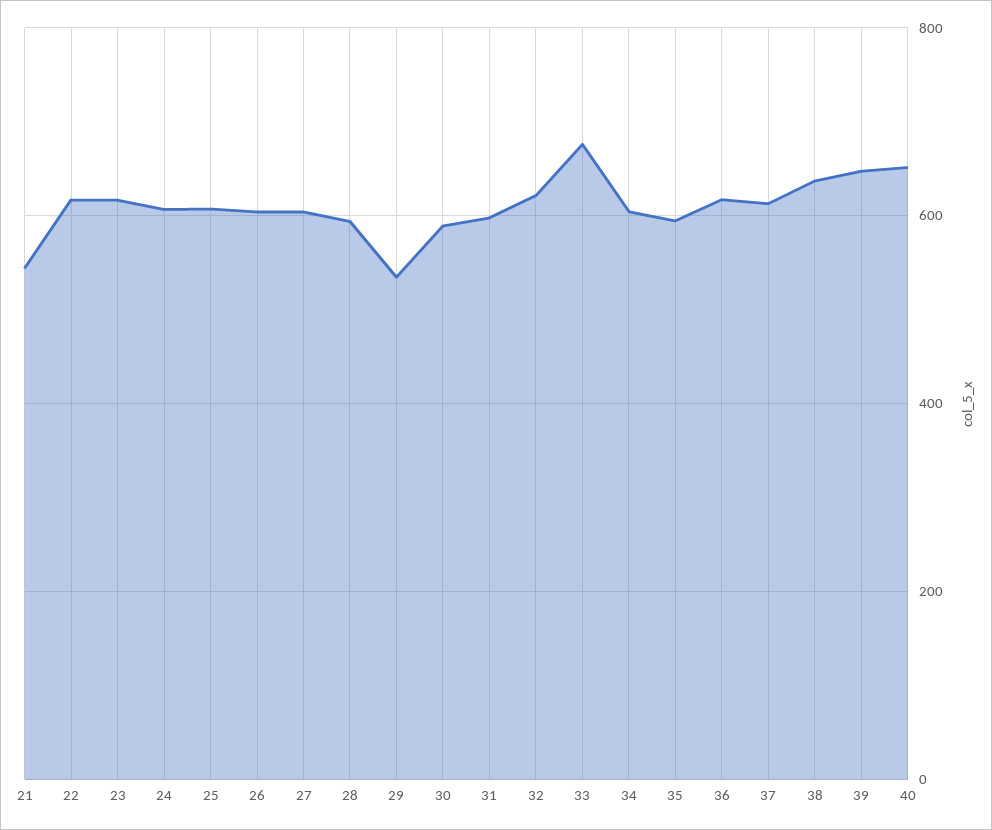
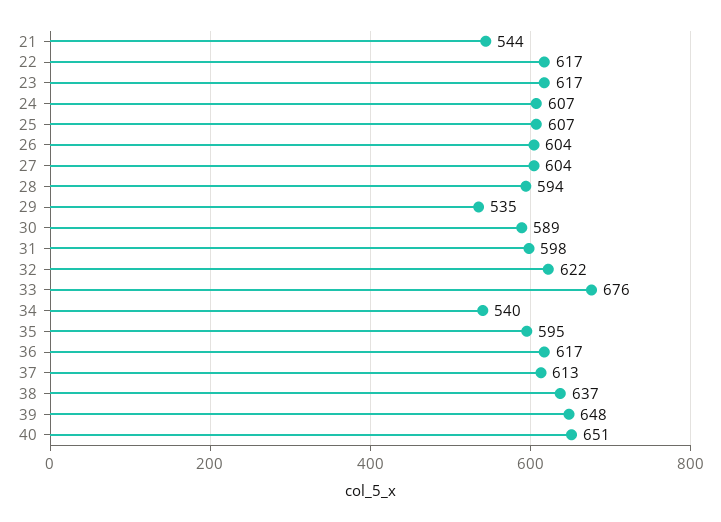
34: 600 -> 540

